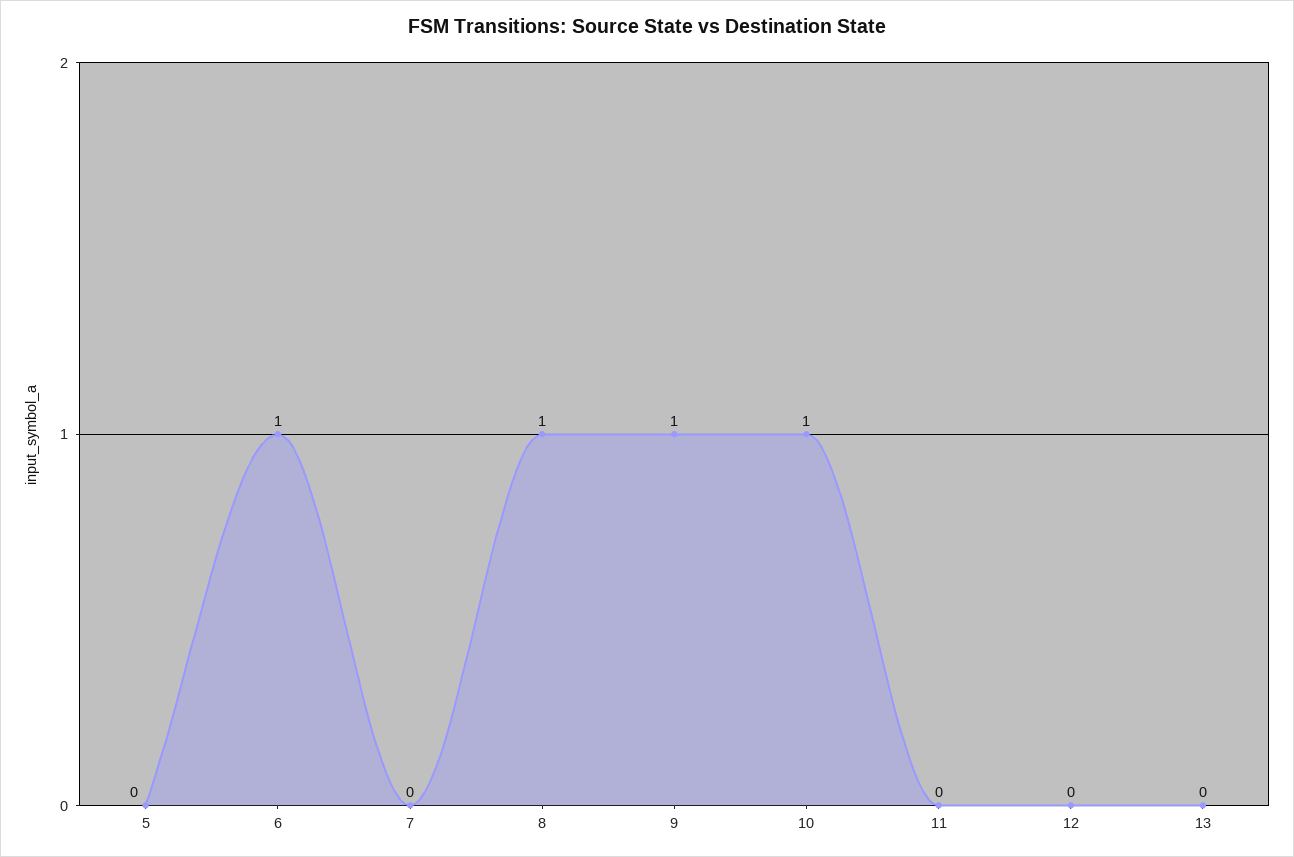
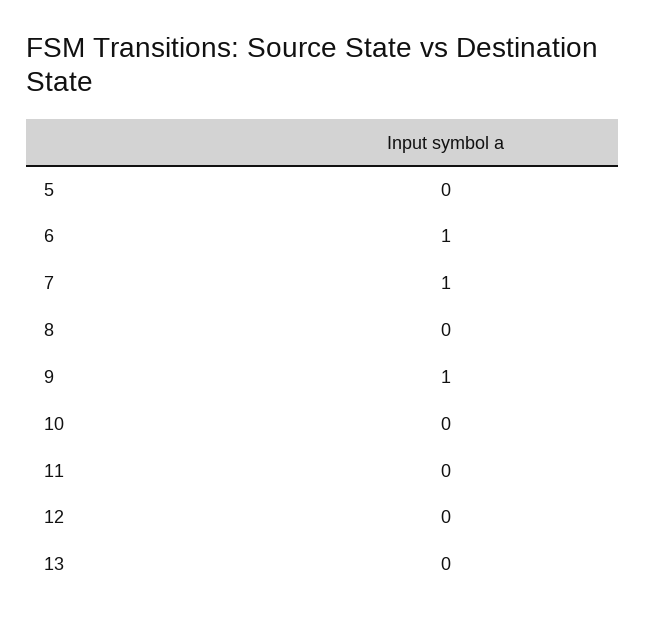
7: 0 -> 1
8: 1 -> 0
10: 1 -> 0

